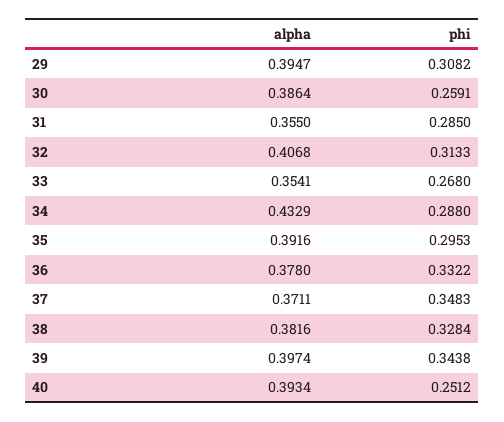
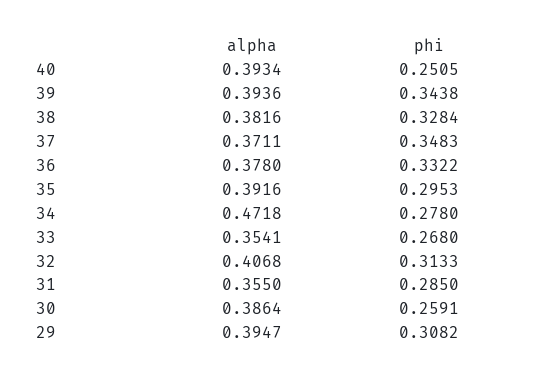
alpha, 34: 0.4329 -> 0.4718
phi, 34: 0.288 -> 0.278
alpha, 39: 0.3974 -> 0.3936
phi, 40: 0.2512 -> 0.2505

